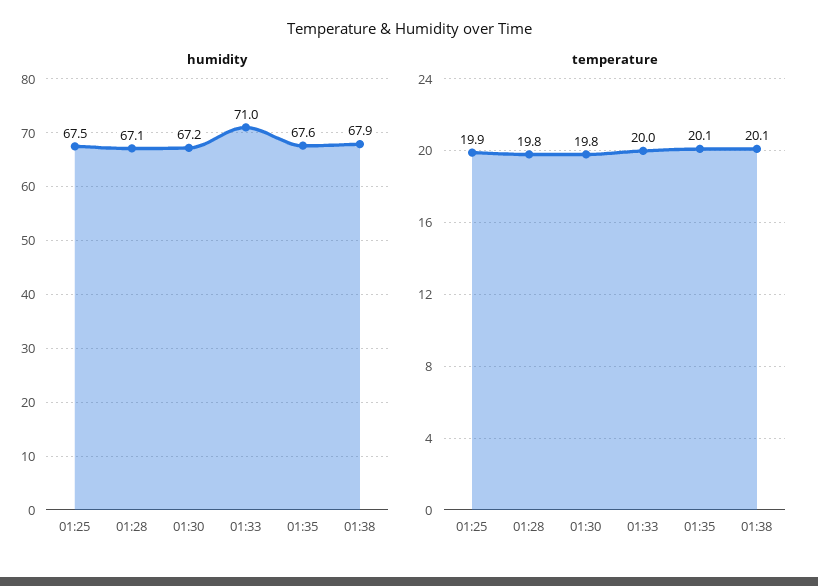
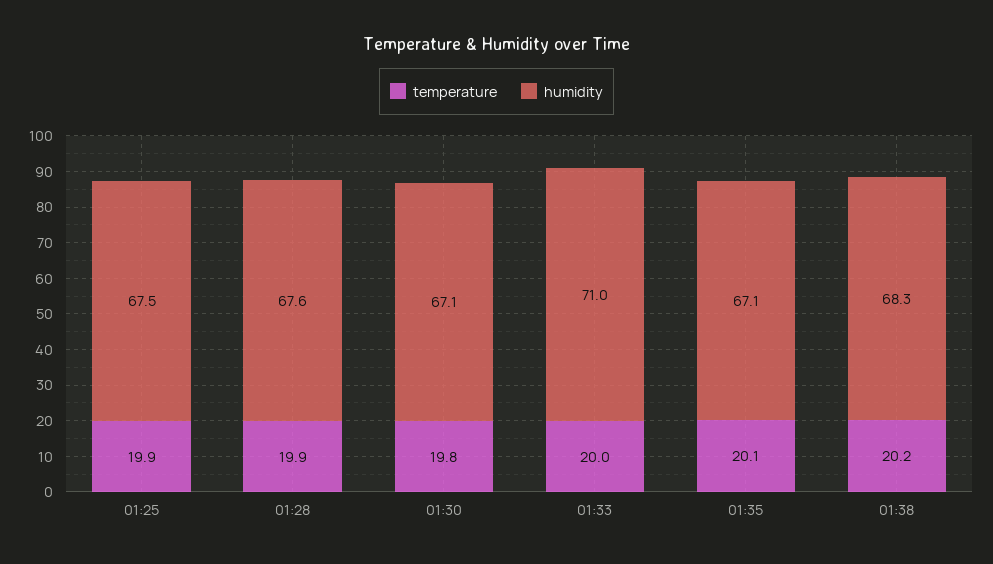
humidity, 01:28: 67.1 -> 67.6
humidity, 01:30: 67.2 -> 67.1
humidity, 01:35: 67.6 -> 67.1
humidity, 01:38: 67.9 -> 68.3
temperature, 01:28: 19.8 -> 19.9
temperature, 01:38: 20.1 -> 20.2

